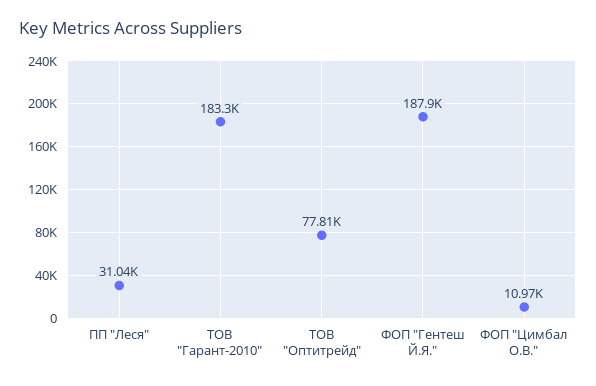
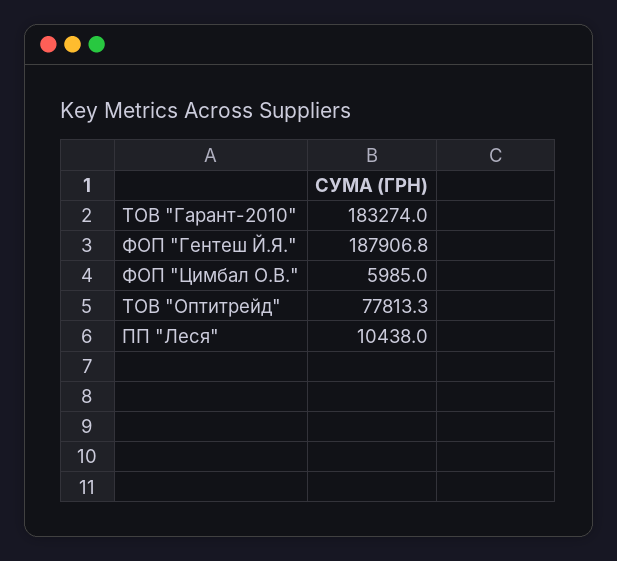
ПП "Леся": 31040 -> 10438
ФОП "Цимбал О.В.": 10970 -> 5985

